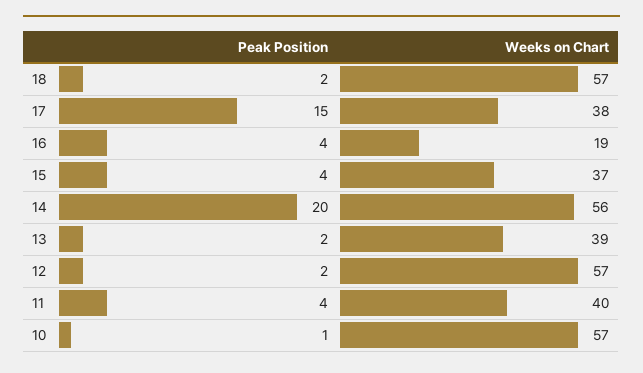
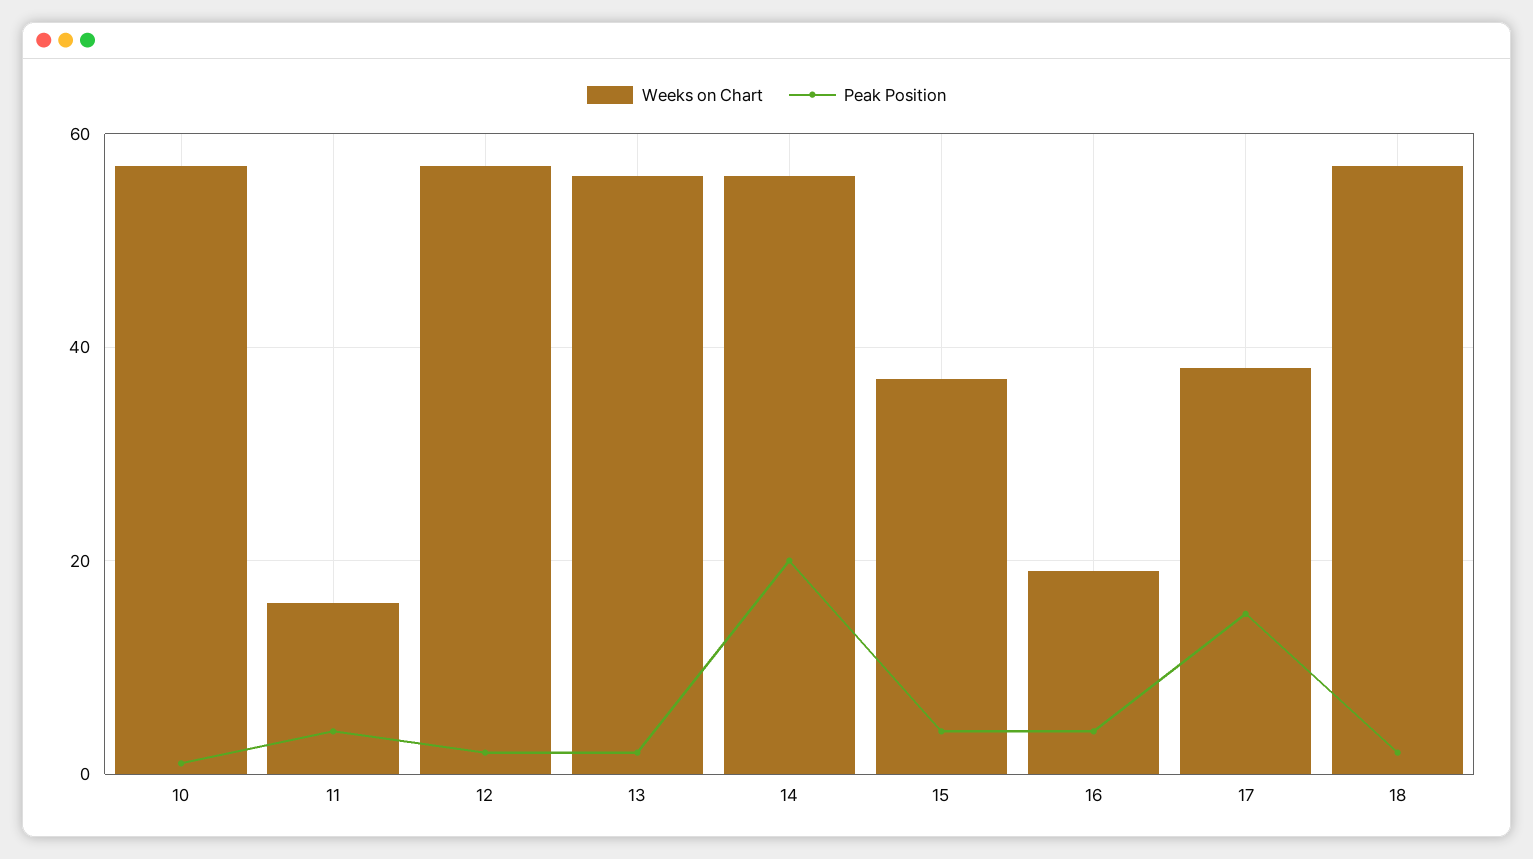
Weeks on Chart, 13: 39 -> 55
Weeks on Chart, 11: 40 -> 15

